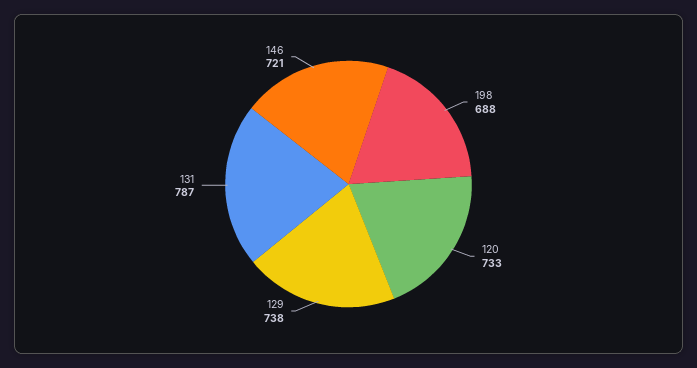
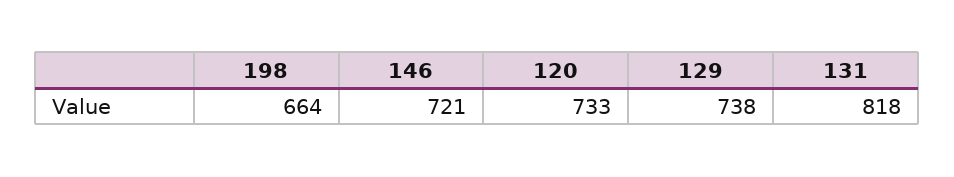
198: 688 -> 664
131: 787 -> 818

